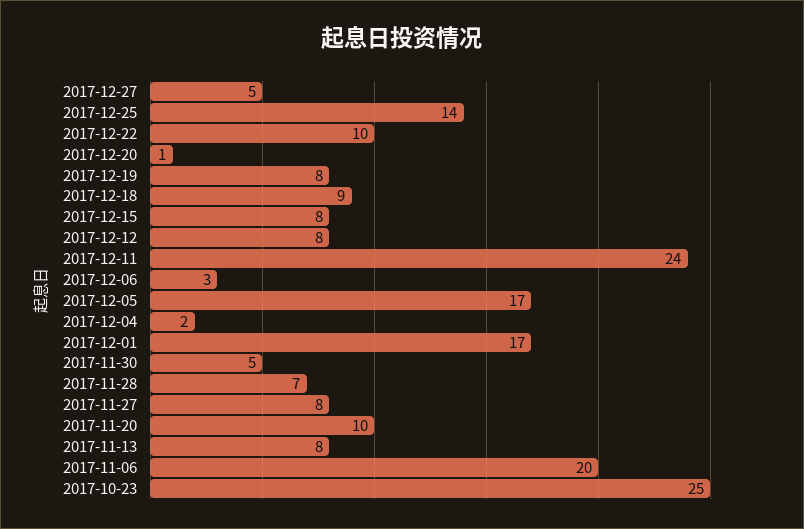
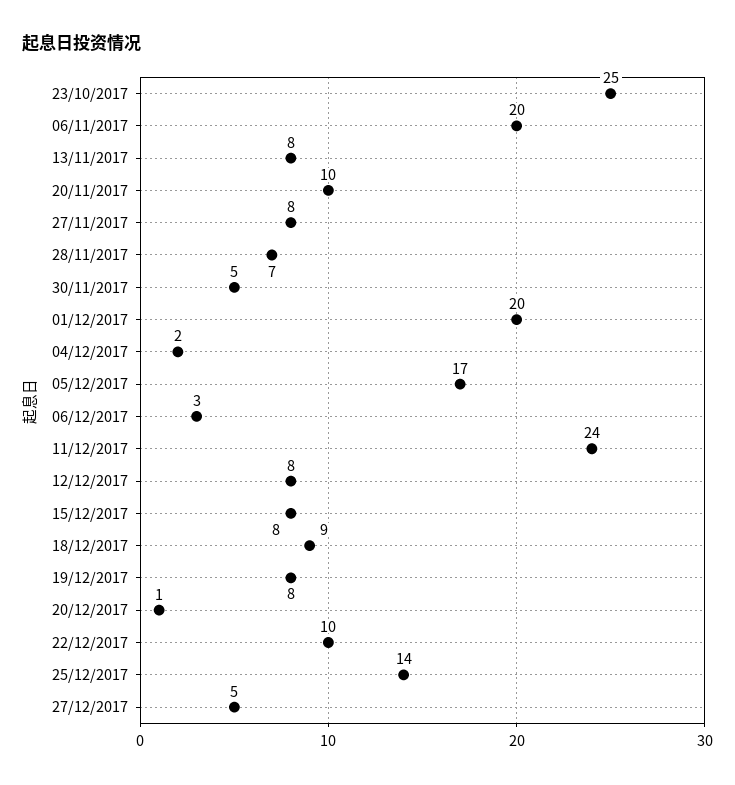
2017-12-01: 17 -> 20

